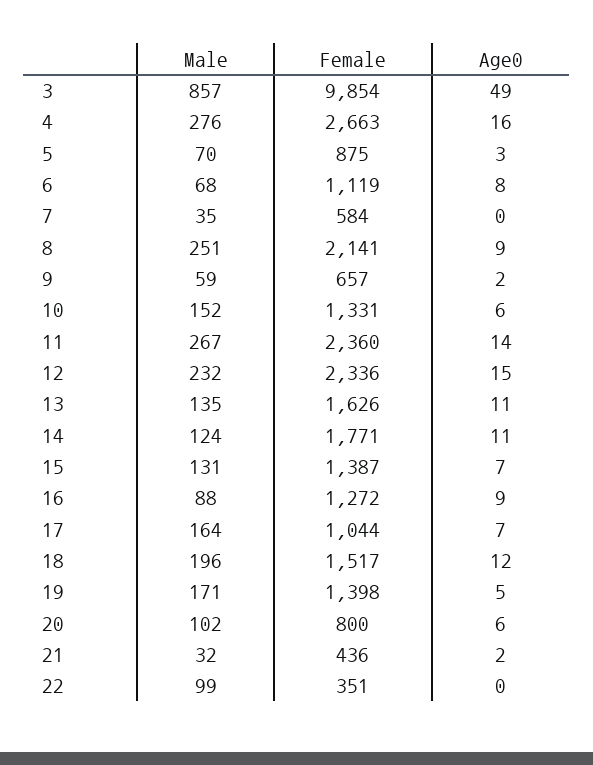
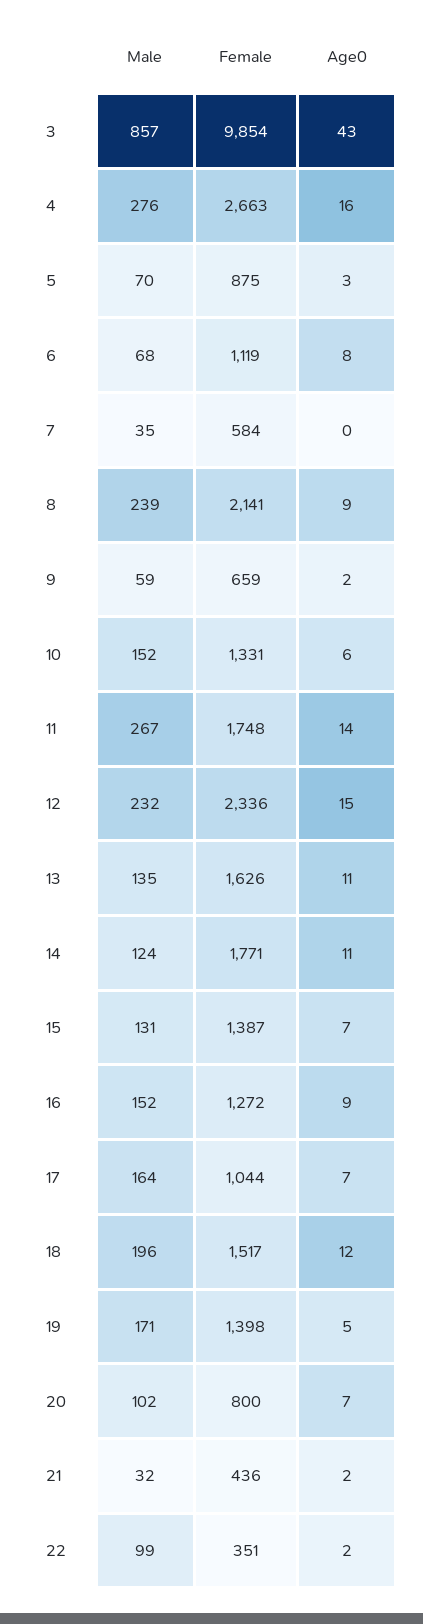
Age0, 3: 49 -> 43
Male, 8: 251 -> 239
Female, 9: 657 -> 659
Female, 11: 2360 -> 1748
Male, 16: 88 -> 152
Age0, 20: 6 -> 7
Age0, 22: 0 -> 2

